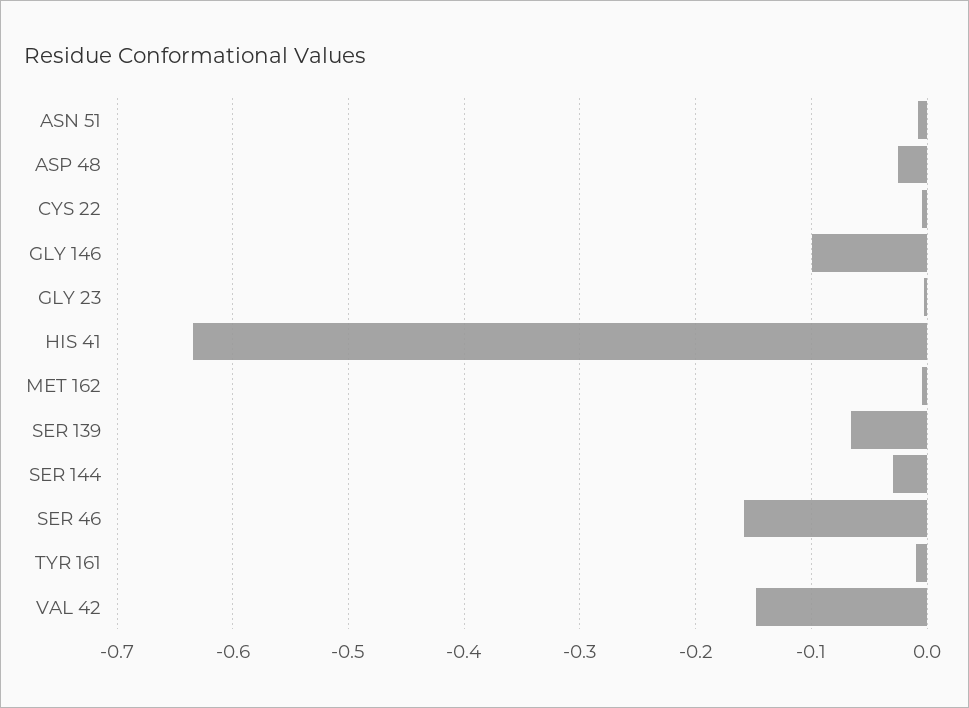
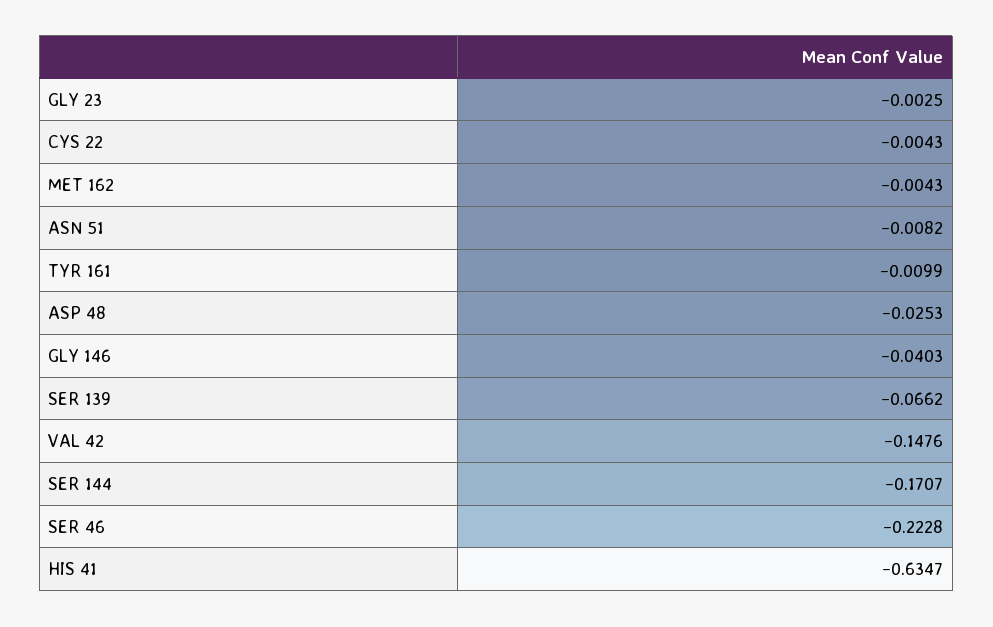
GLY 146: -0.1 -> -0.0403
SER 144: -0.03 -> -0.1707
SER 46: -0.16 -> -0.2228

